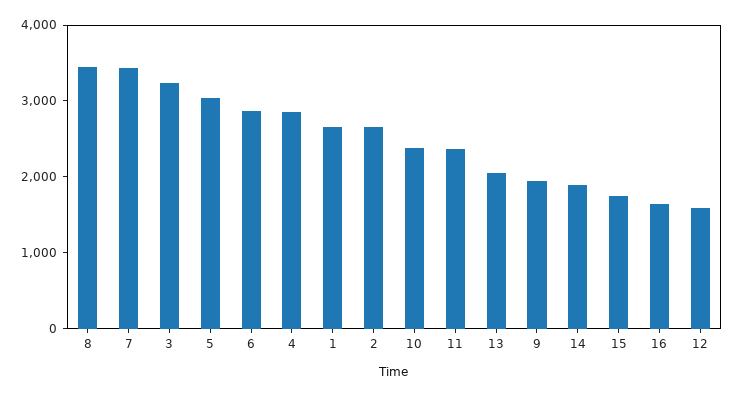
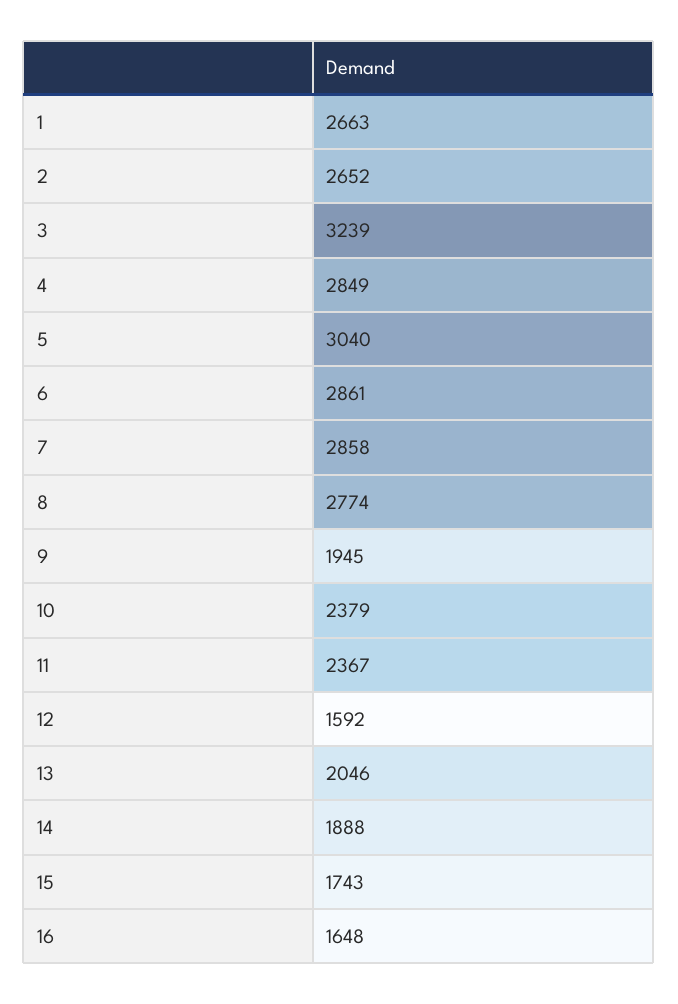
8: 3400 -> 2774
7: 3400 -> 2858

